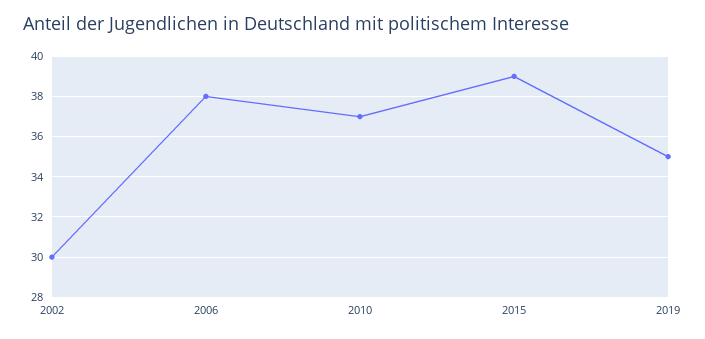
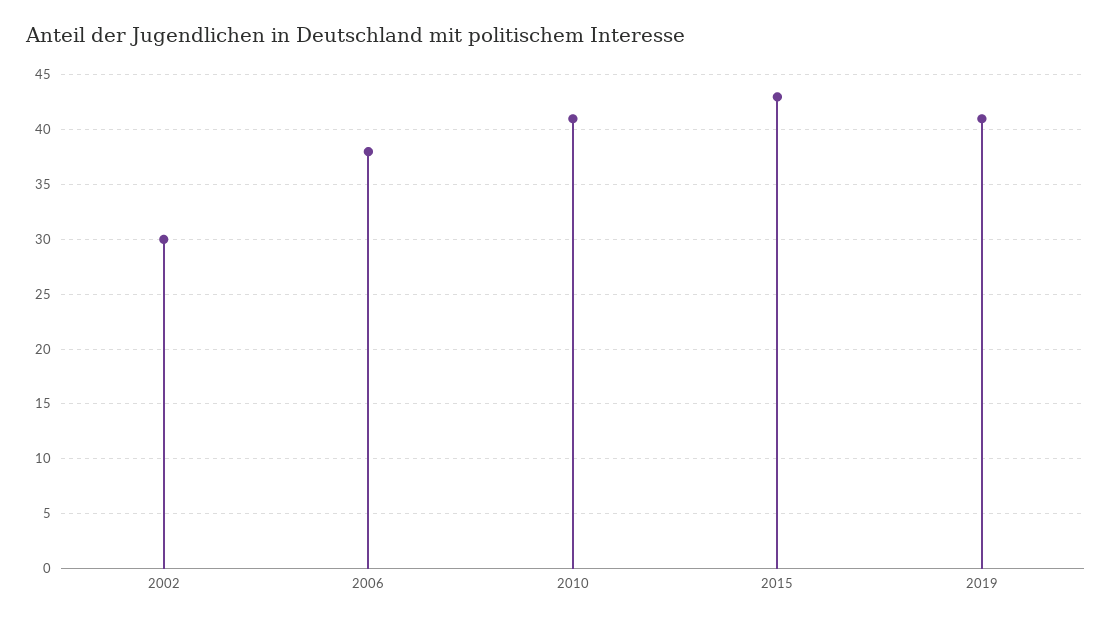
2010: 37 -> 41
2015: 39 -> 43
2019: 35 -> 41

